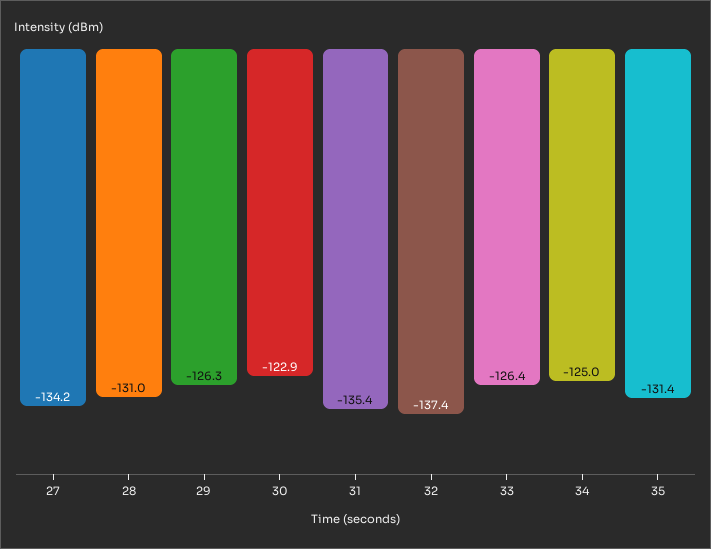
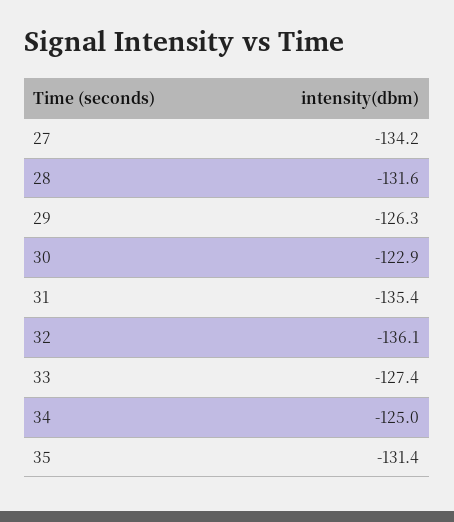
28: -131 -> -131.6
32: -137.4 -> -136.1
33: -126.4 -> -127.4

